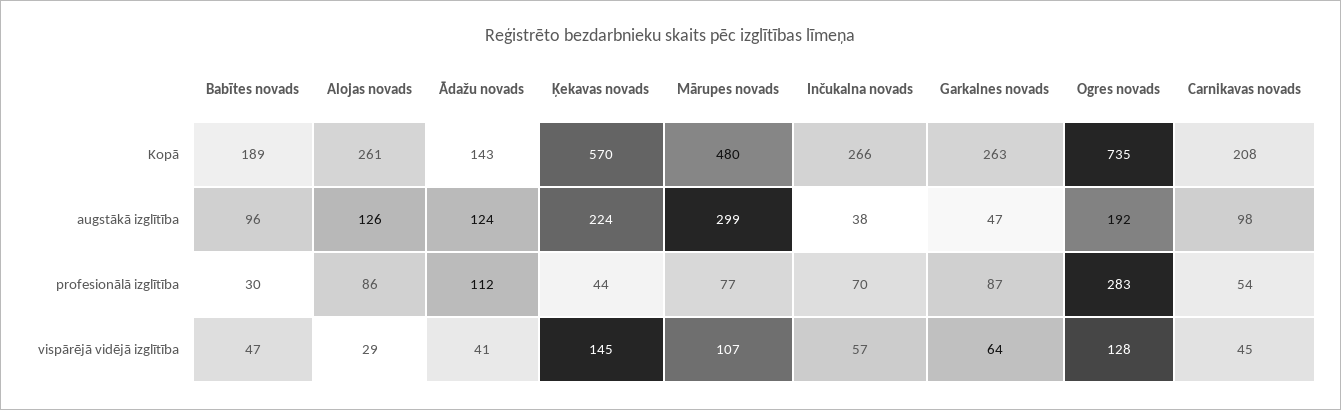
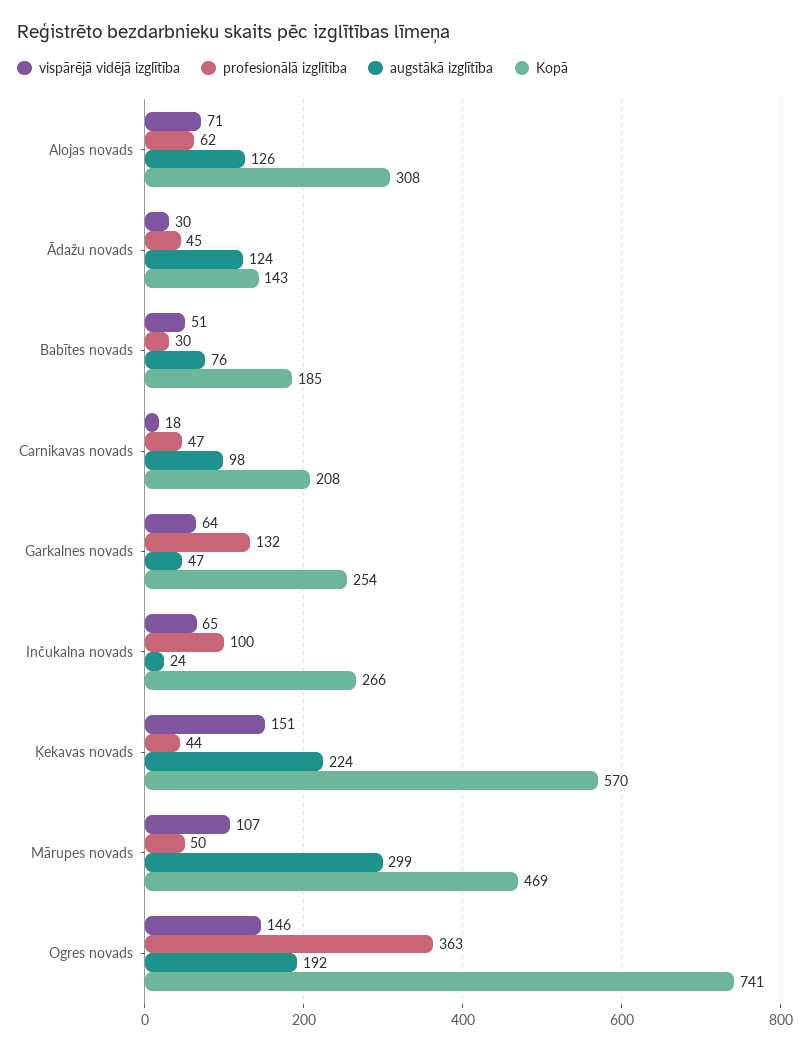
Kopā, Babītes novads: 189 -> 185
Kopā, Alojas novads: 261 -> 308
Kopā, Mārupes novads: 480 -> 469
Kopā, Garkalnes novads: 263 -> 254
Kopā, Ogres novads: 735 -> 741
augstākā izglītība, Babītes novads: 96 -> 76
augstākā izglītība, Inčukalna novads: 38 -> 24
profesionālā izglītība, Alojas novads: 86 -> 62
profesionālā izglītība, Ādažu novads: 112 -> 45
profesionālā izglītība, Mārupes novads: 77 -> 50
profesionālā izglītība, Inčukalna novads: 70 -> 100
profesionālā izglītība, Garkalnes novads: 87 -> 132
profesionālā izglītība, Ogres novads: 283 -> 363
profesionālā izglītība, Carnikavas novads: 54 -> 47
vispārējā vidējā izglītība, Babītes novads: 47 -> 51
vispārējā vidējā izglītība, Alojas novads: 29 -> 71
vispārējā vidējā izglītība, Ādažu novads: 41 -> 30
vispārējā vidējā izglītība, Ķekavas novads: 145 -> 151
vispārējā vidējā izglītība, Inčukalna novads: 57 -> 65
vispārējā vidējā izglītība, Ogres novads: 128 -> 146
vispārējā vidējā izglītība, Carnikavas novads: 45 -> 18

